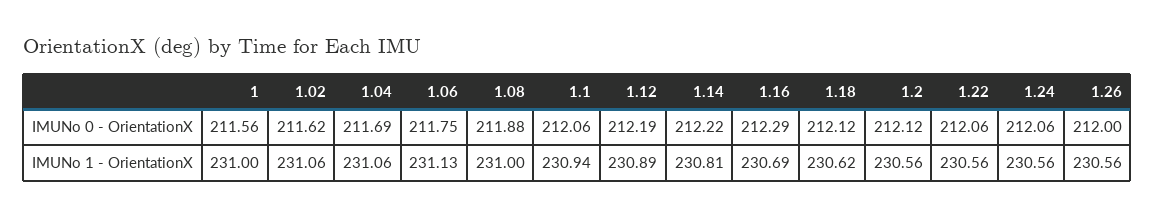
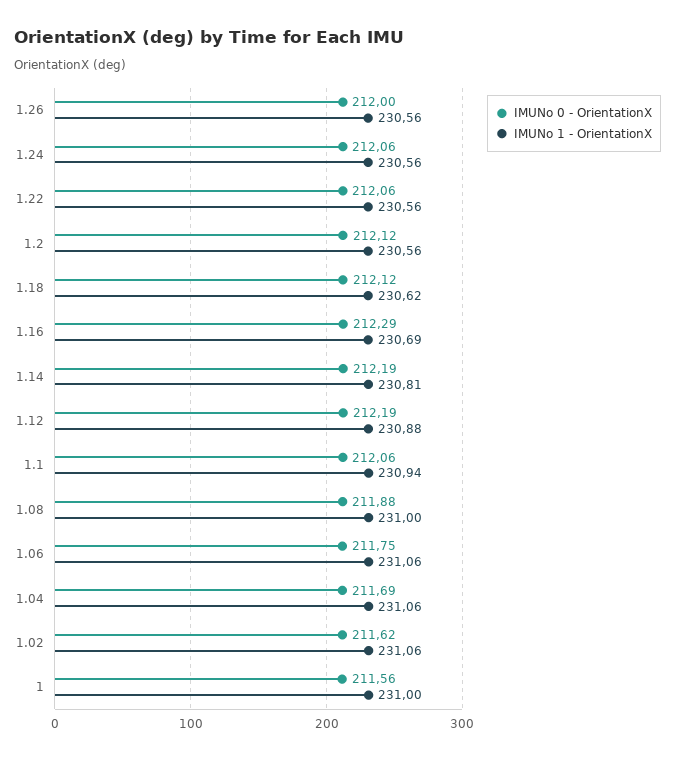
IMUNo 0 - OrientationX, 1.14: 212.22 -> 212.19
IMUNo 1 - OrientationX, 1.06: 231.13 -> 231.06
IMUNo 1 - OrientationX, 1.12: 230.89 -> 230.88

